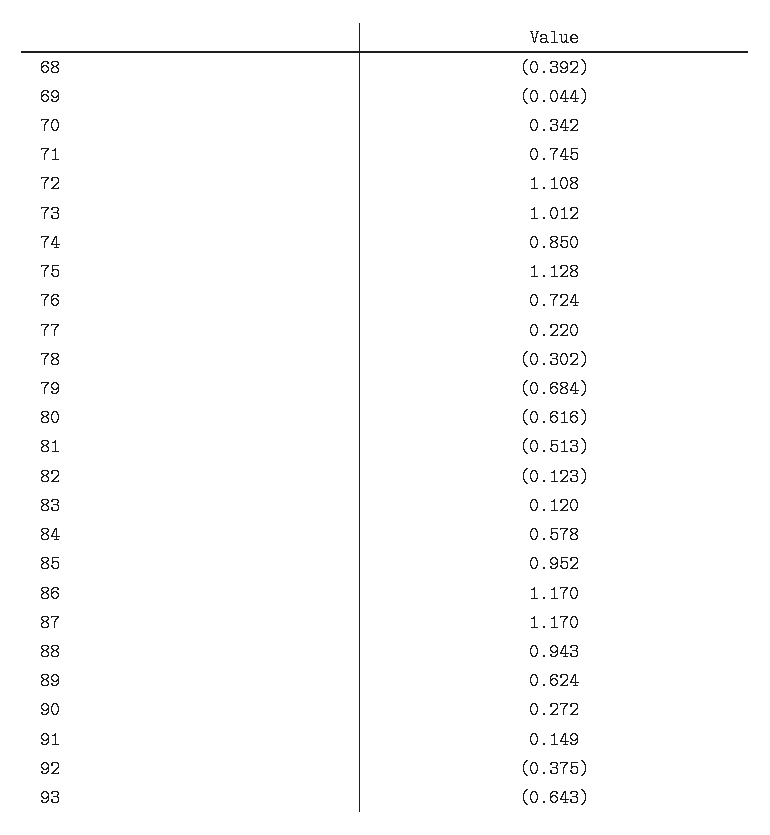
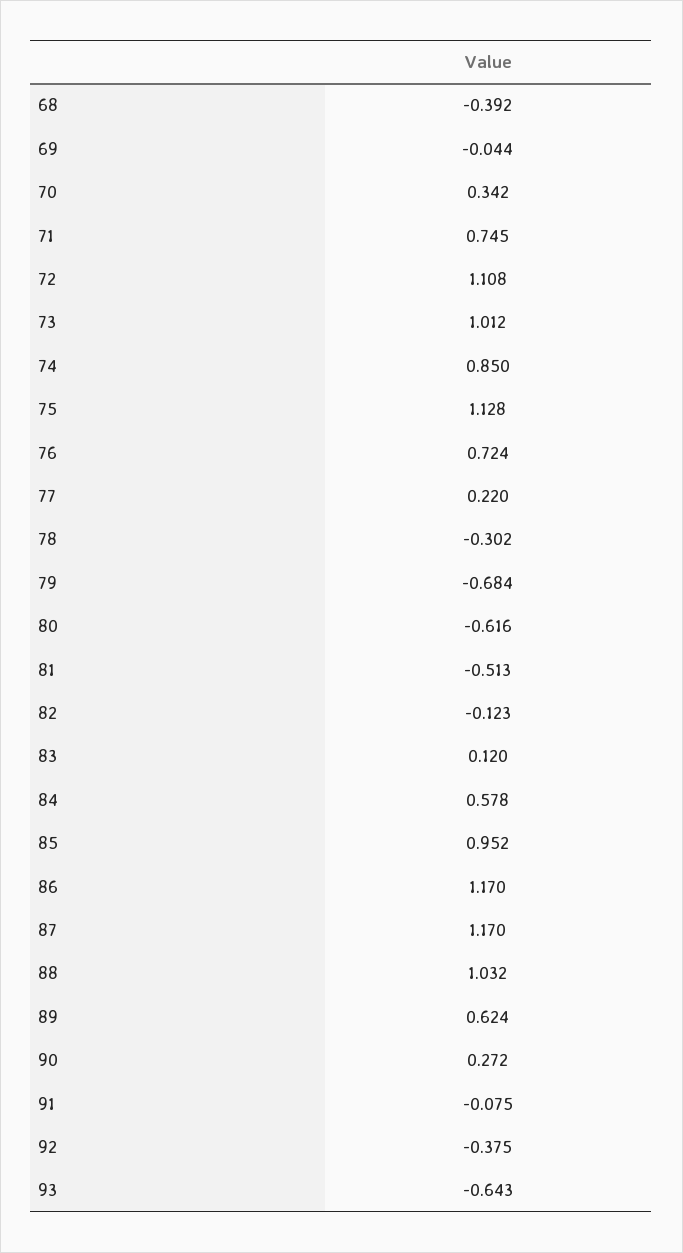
88: 0.943 -> 1.032
91: 0.149 -> -0.075

